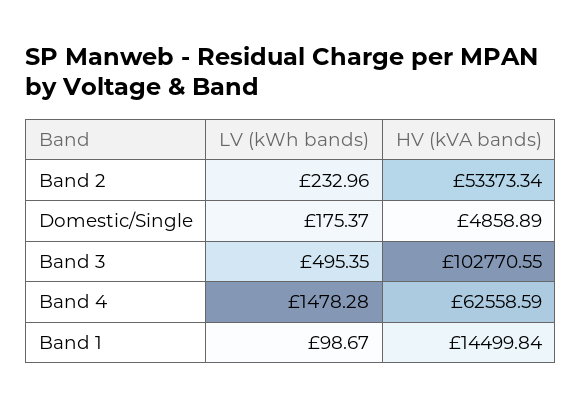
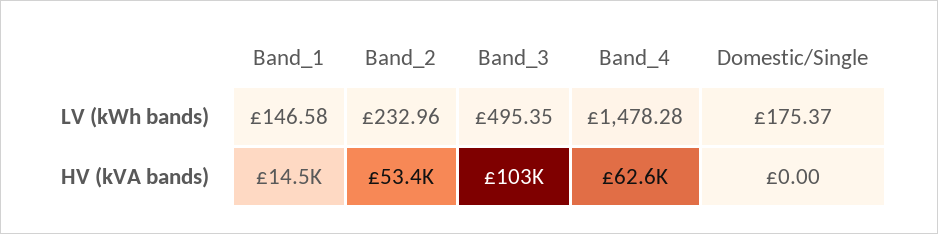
HV (kVA bands), Domestic/Single: 4858.89 -> 0
LV (kWh bands), Band 1: 98.67 -> 146.58

